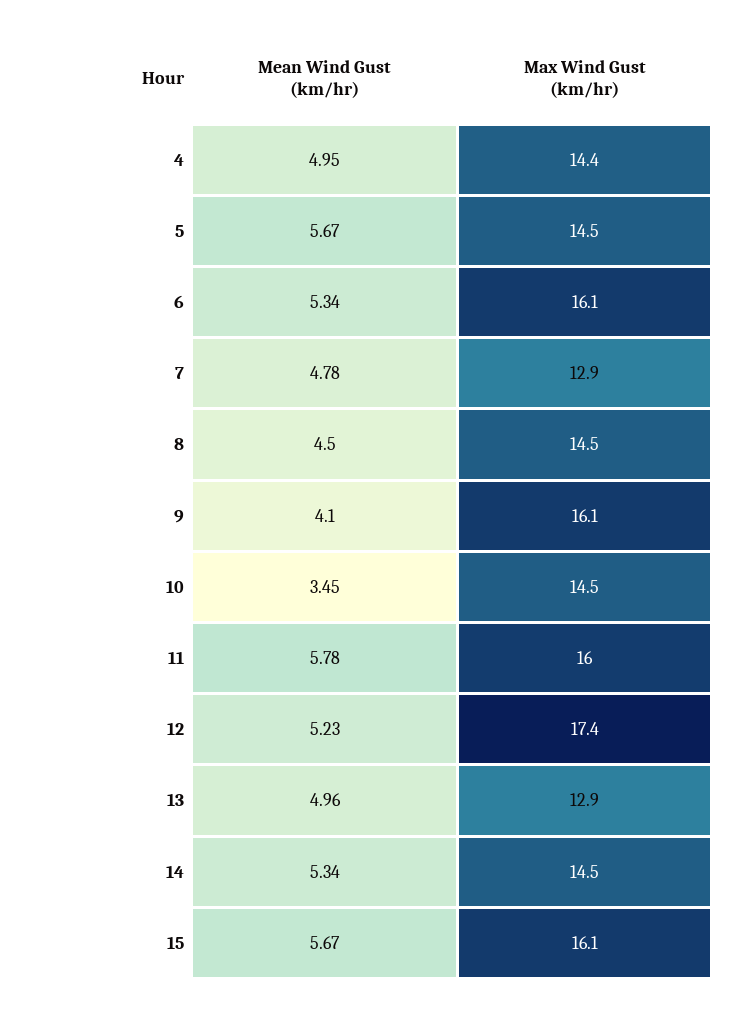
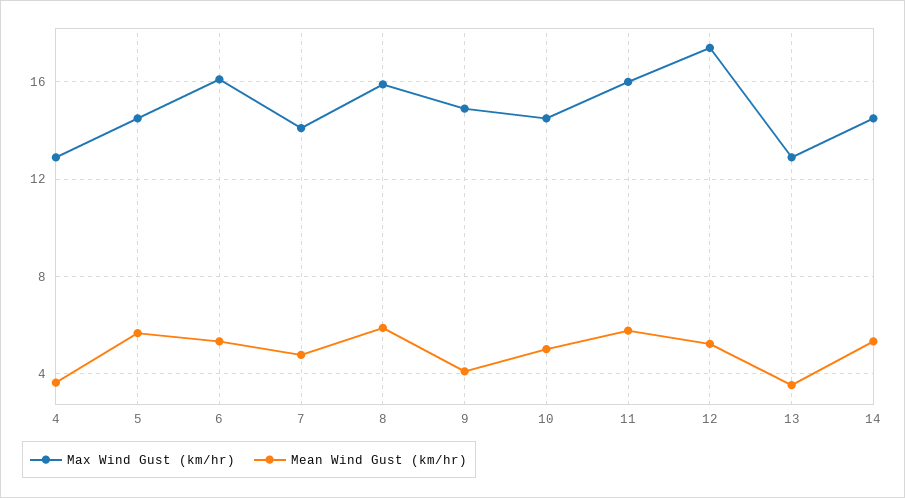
Mean Wind Gust (km/hr), 4: 4.95 -> 3.5
Max Wind Gust (km/hr), 4: 14.4 -> 13
Max Wind Gust (km/hr), 7: 12.9 -> 14
Mean Wind Gust (km/hr), 8: 4.5 -> 6
Max Wind Gust (km/hr), 8: 14.5 -> 16
Max Wind Gust (km/hr), 9: 16.1 -> 15
Mean Wind Gust (km/hr), 10: 3.45 -> 5
Mean Wind Gust (km/hr), 13: 4.96 -> 3.5
Mean Wind Gust (km/hr), 15: 5.67 -> none
Max Wind Gust (km/hr), 15: 16.1 -> none

